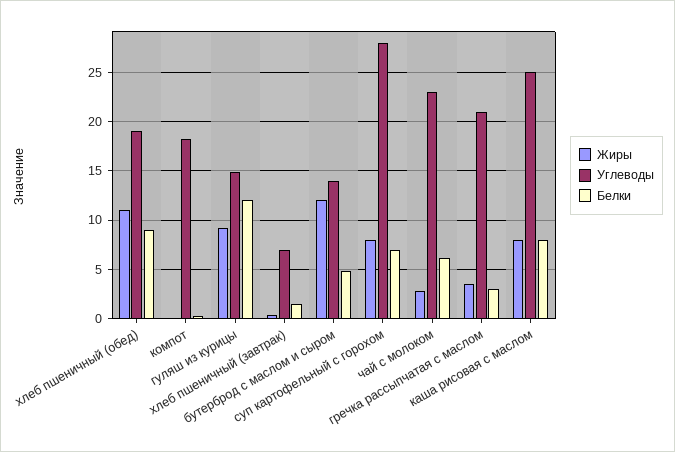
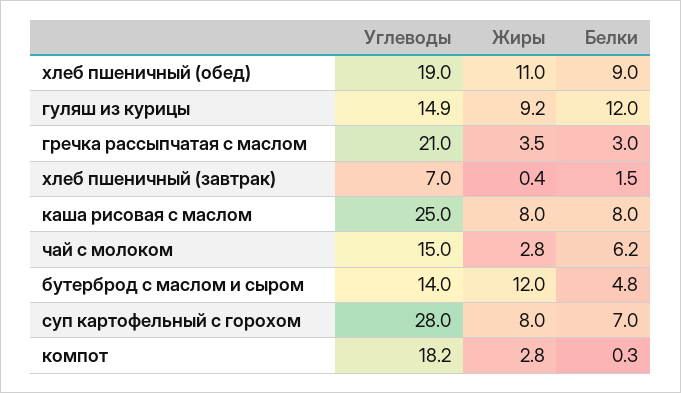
Жиры, компот: 0 -> 2.8
Углеводы, чай с молоком: 23 -> 15

